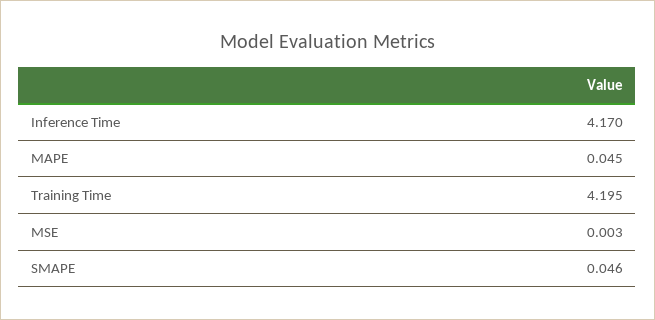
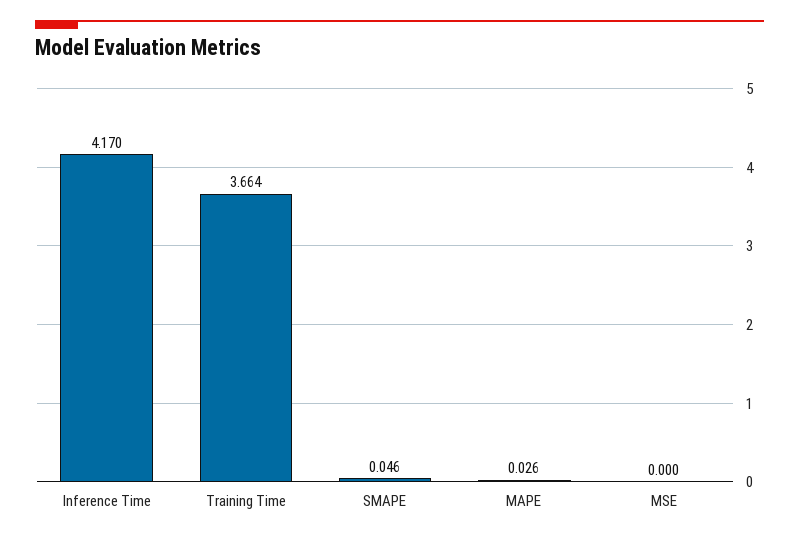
MAPE: 0.045 -> 0.026
Training Time: 4.195 -> 3.664
MSE: 0.003 -> 0

